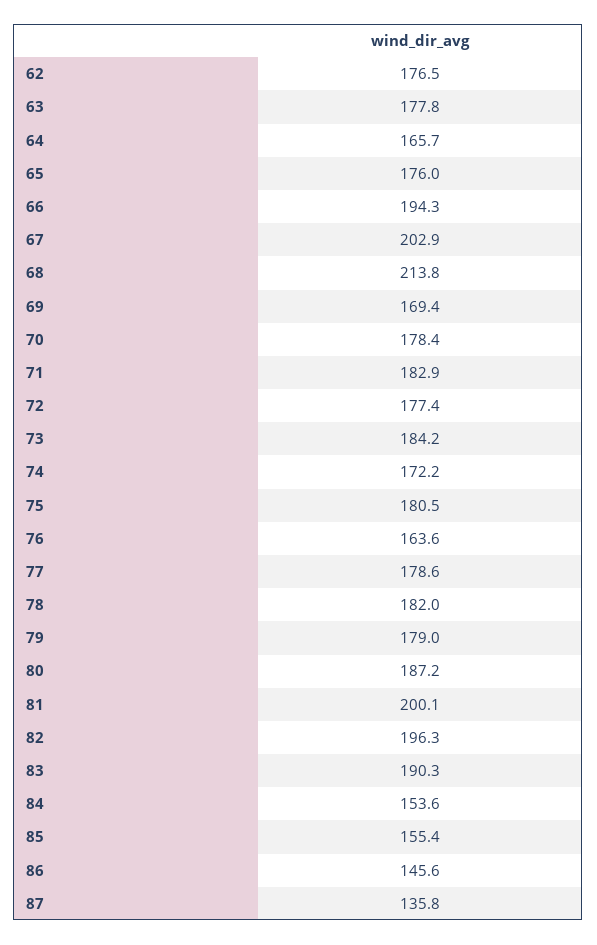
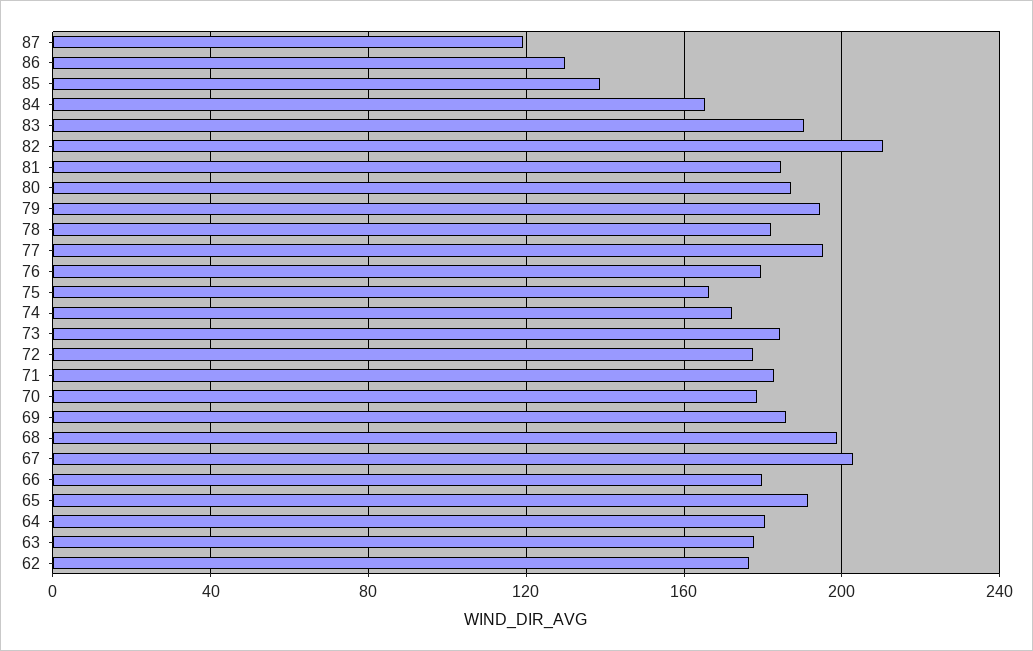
64: 165.7 -> 180
65: 176 -> 190
66: 194.3 -> 180
68: 213.8 -> 200
69: 169.4 -> 185
75: 180.5 -> 165
76: 163.6 -> 180
77: 178.6 -> 195
79: 179 -> 195
81: 200.1 -> 185
82: 196.3 -> 210
84: 153.6 -> 165
85: 155.4 -> 140
86: 145.6 -> 130
87: 135.8 -> 120

